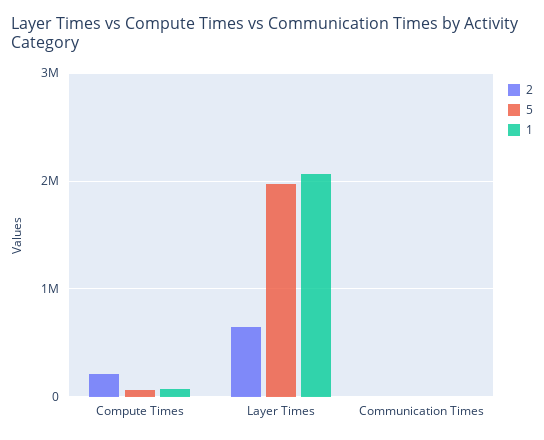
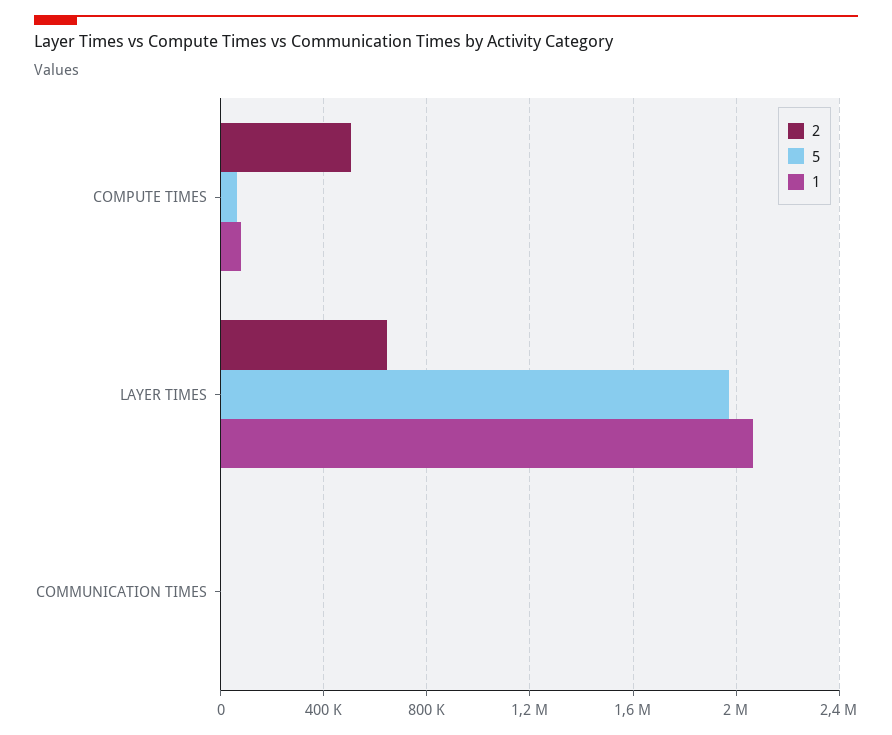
2, Compute Times: 200000 -> 500000

